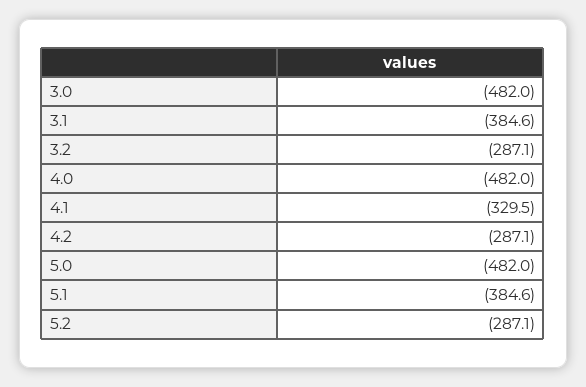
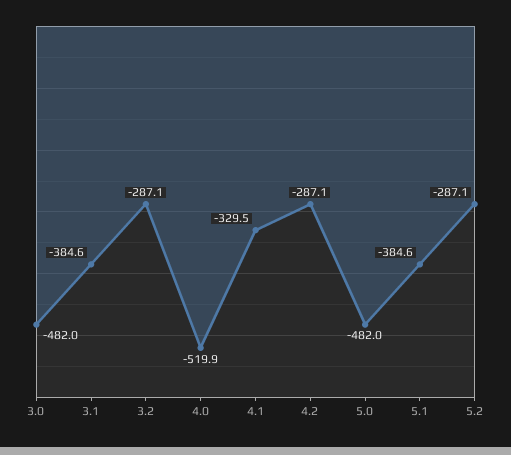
4.0: -482 -> -519.9

